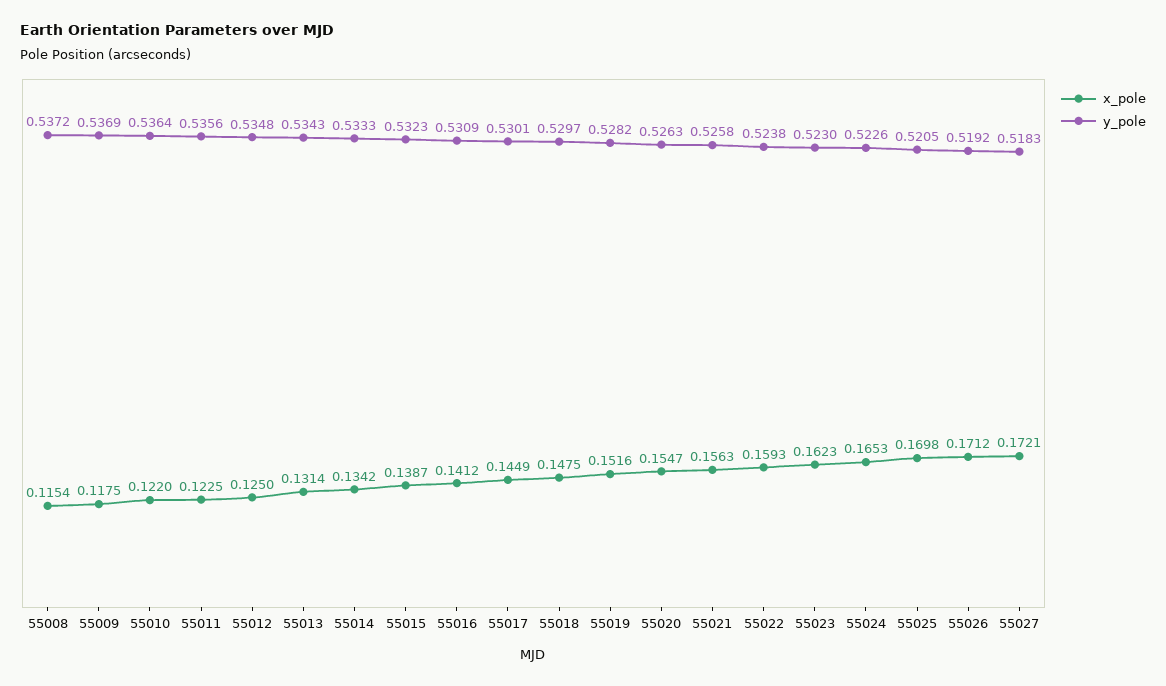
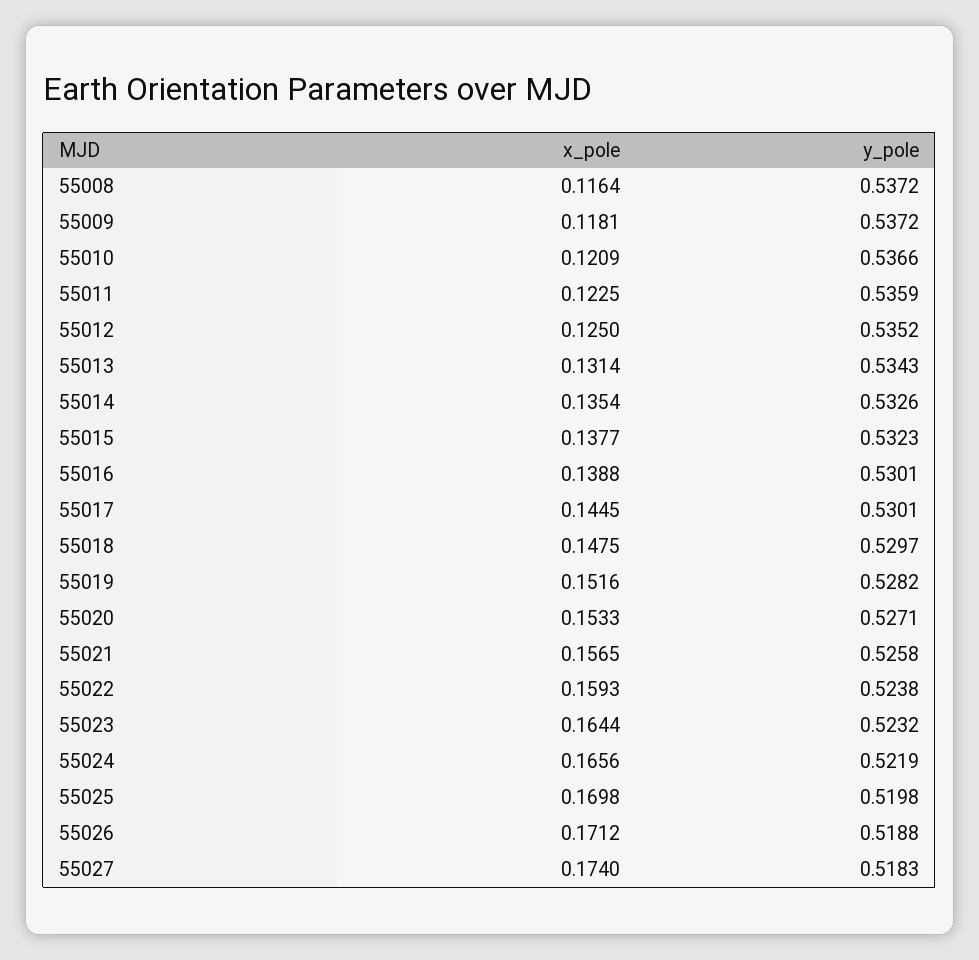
x_pole, 55008: 0.1154 -> 0.1164
x_pole, 55009: 0.1175 -> 0.1181
y_pole, 55009: 0.5369 -> 0.5372
x_pole, 55010: 0.122 -> 0.1209
y_pole, 55010: 0.5364 -> 0.5366
y_pole, 55011: 0.5356 -> 0.5359
y_pole, 55012: 0.5348 -> 0.5352
x_pole, 55014: 0.1342 -> 0.1354
y_pole, 55014: 0.5333 -> 0.5326
x_pole, 55015: 0.1387 -> 0.1377
x_pole, 55016: 0.1412 -> 0.1388
y_pole, 55016: 0.5309 -> 0.5301
x_pole, 55017: 0.1449 -> 0.1445
x_pole, 55020: 0.1547 -> 0.1533
y_pole, 55020: 0.5263 -> 0.5271
x_pole, 55021: 0.1563 -> 0.1565
x_pole, 55023: 0.1623 -> 0.1644
y_pole, 55023: 0.523 -> 0.5232
x_pole, 55024: 0.1653 -> 0.1656
y_pole, 55024: 0.5226 -> 0.5219
y_pole, 55025: 0.5205 -> 0.5198
y_pole, 55026: 0.5192 -> 0.5188
x_pole, 55027: 0.1721 -> 0.174

